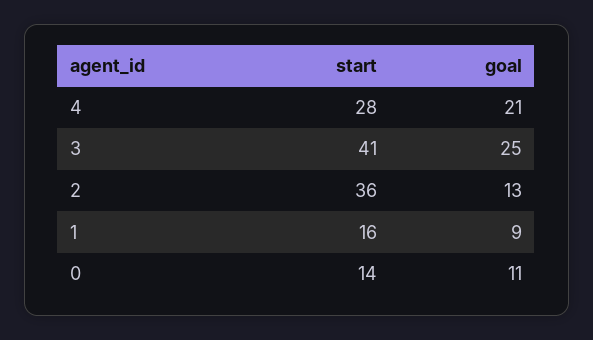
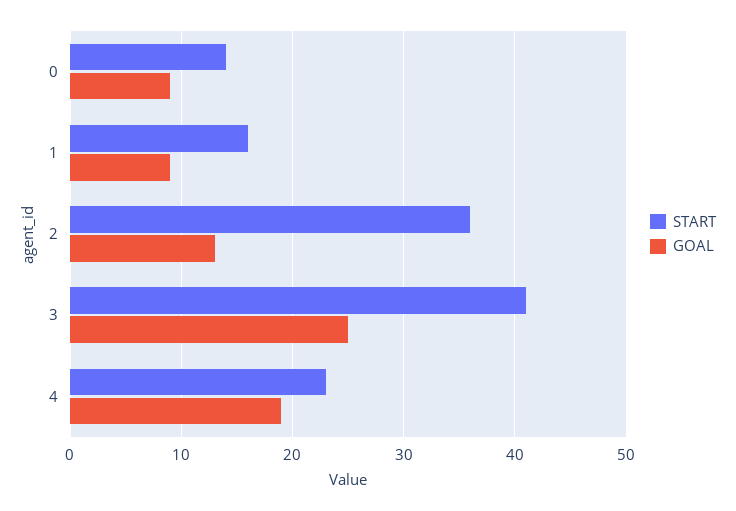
start, 4: 28 -> 23
goal, 4: 21 -> 19
goal, 0: 11 -> 9

